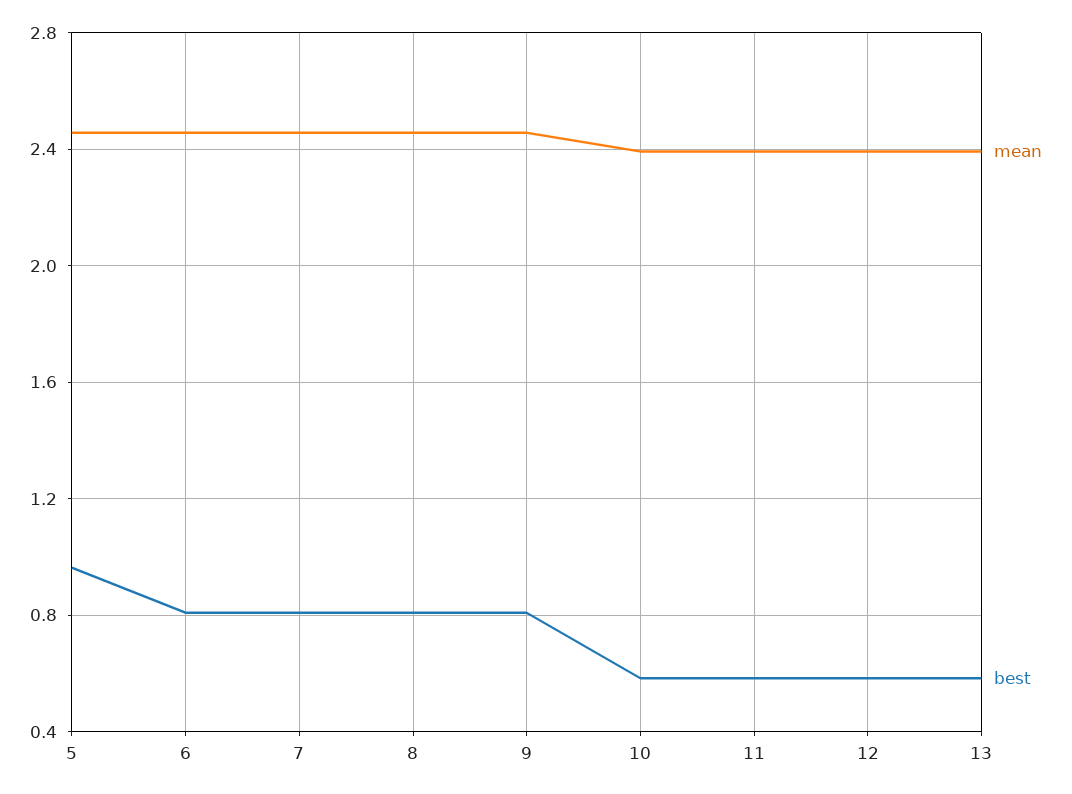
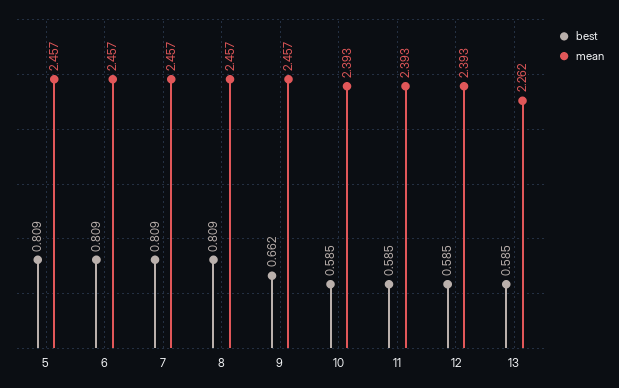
best, 5: 0.95 -> 0.809
best, 9: 0.8 -> 0.662
mean, 13: 2.4 -> 2.262

